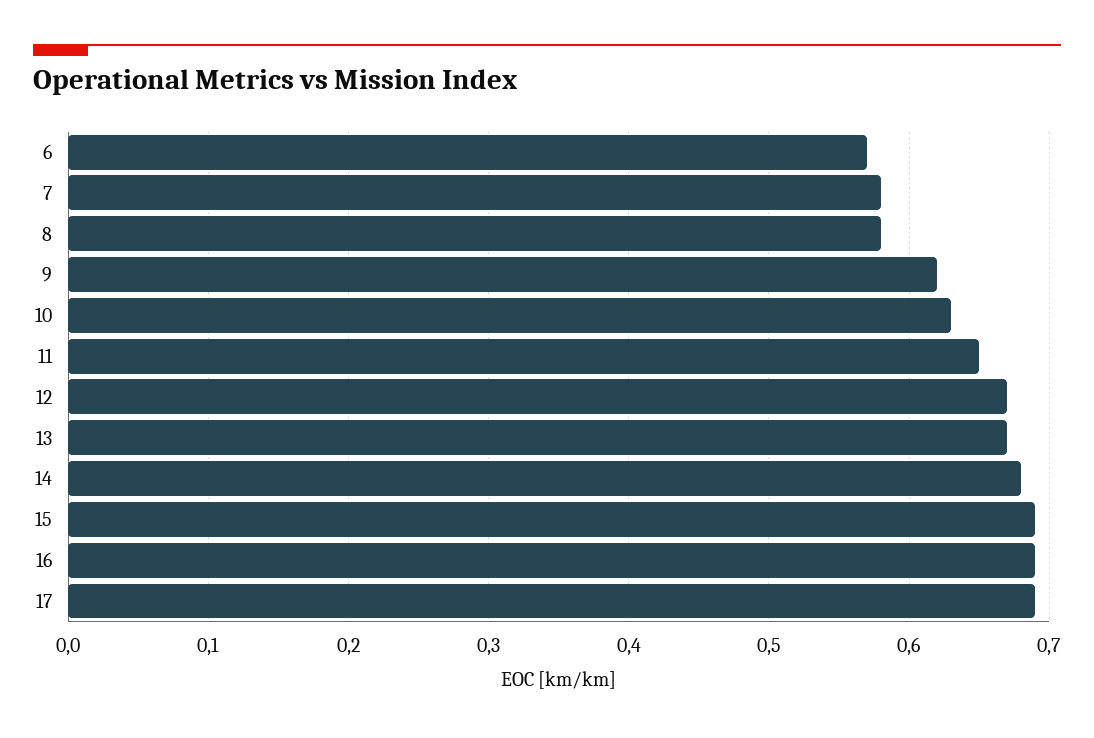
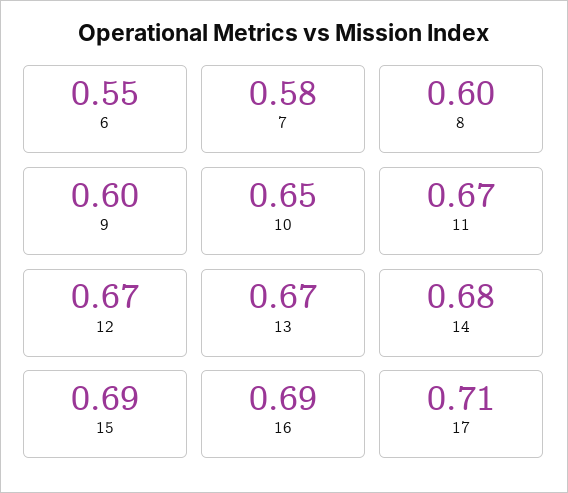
6: 0.57 -> 0.55
8: 0.58 -> 0.6
9: 0.62 -> 0.6
10: 0.63 -> 0.65
11: 0.65 -> 0.67
17: 0.69 -> 0.71

